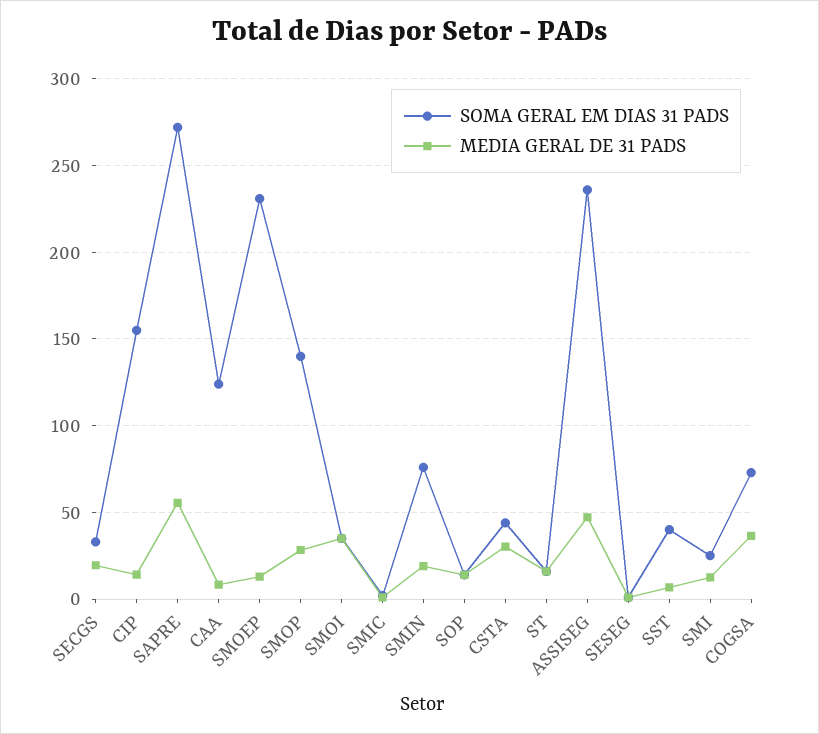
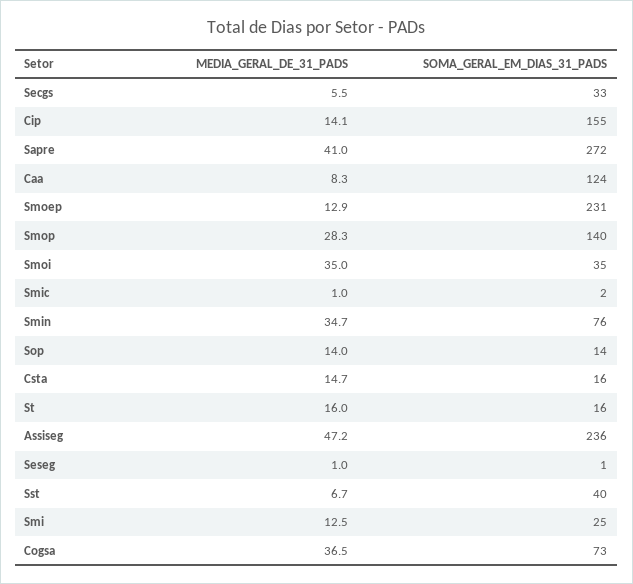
MEDIA GERAL DE 31 PADS, SECGS: 20 -> 5.5
MEDIA GERAL DE 31 PADS, SAPRE: 55 -> 41
MEDIA GERAL DE 31 PADS, SMIN: 20 -> 34.7
SOMA GERAL EM DIAS 31 PADS, CSTA: 45 -> 16
MEDIA GERAL DE 31 PADS, CSTA: 30 -> 14.7

